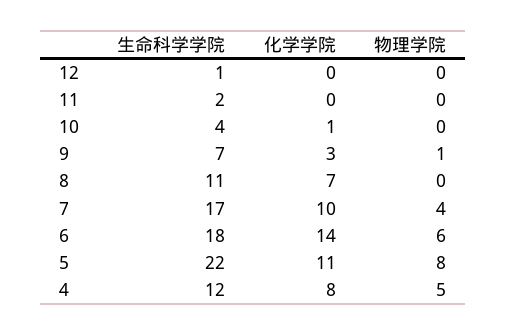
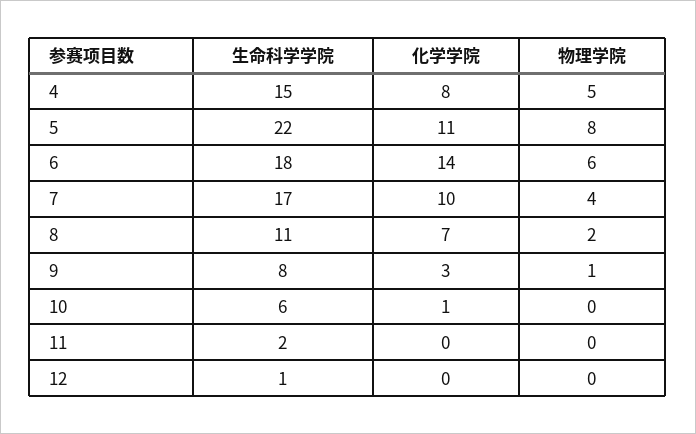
生命科学学院, 10: 4 -> 6
生命科学学院, 9: 7 -> 8
物理学院, 8: 0 -> 2
生命科学学院, 4: 12 -> 15

